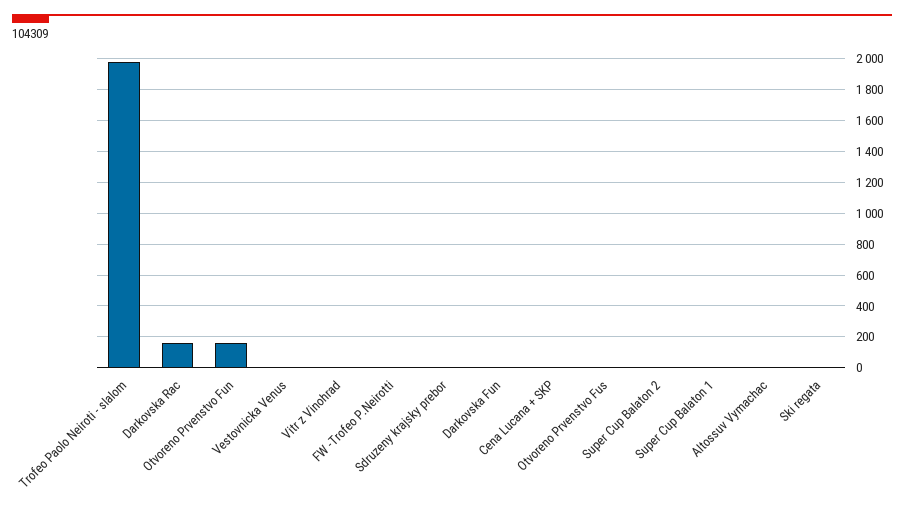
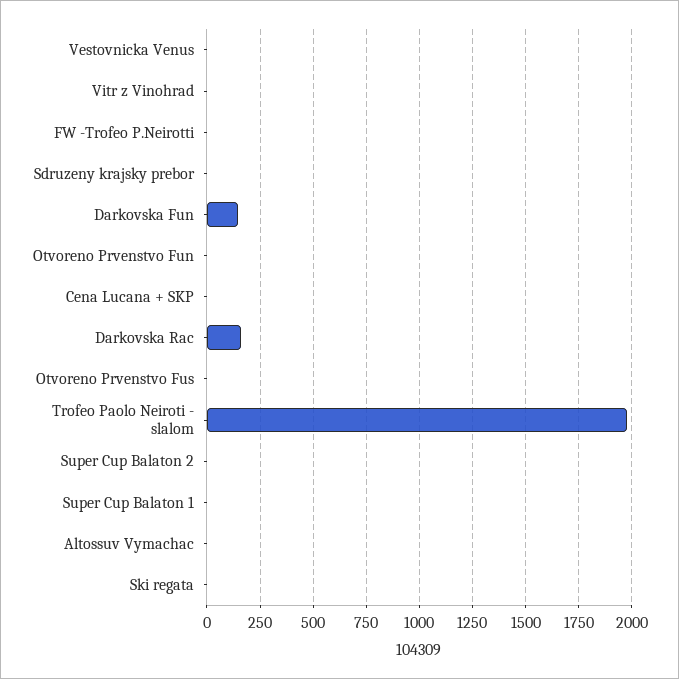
Otvoreno Prvenstvo Fun: 150 -> 0
Darkovska Fun: 0 -> 150

